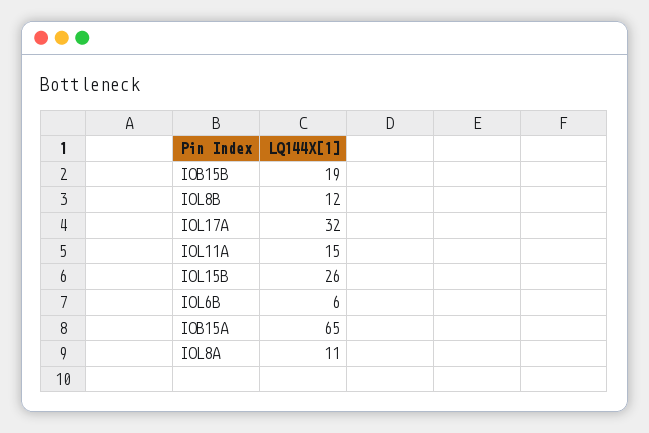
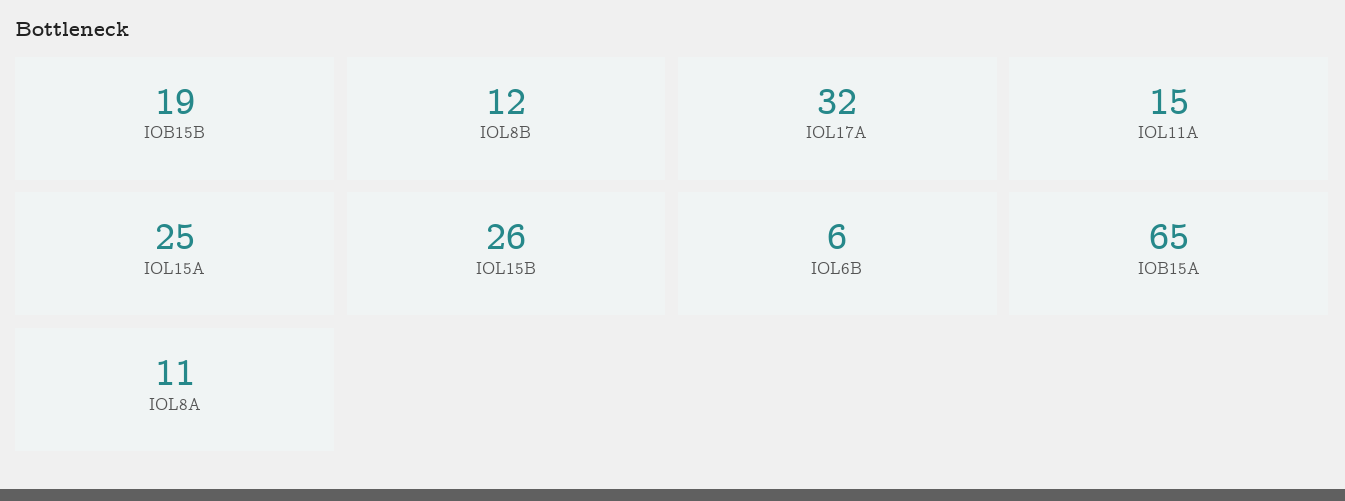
IOL15A: none -> 25

